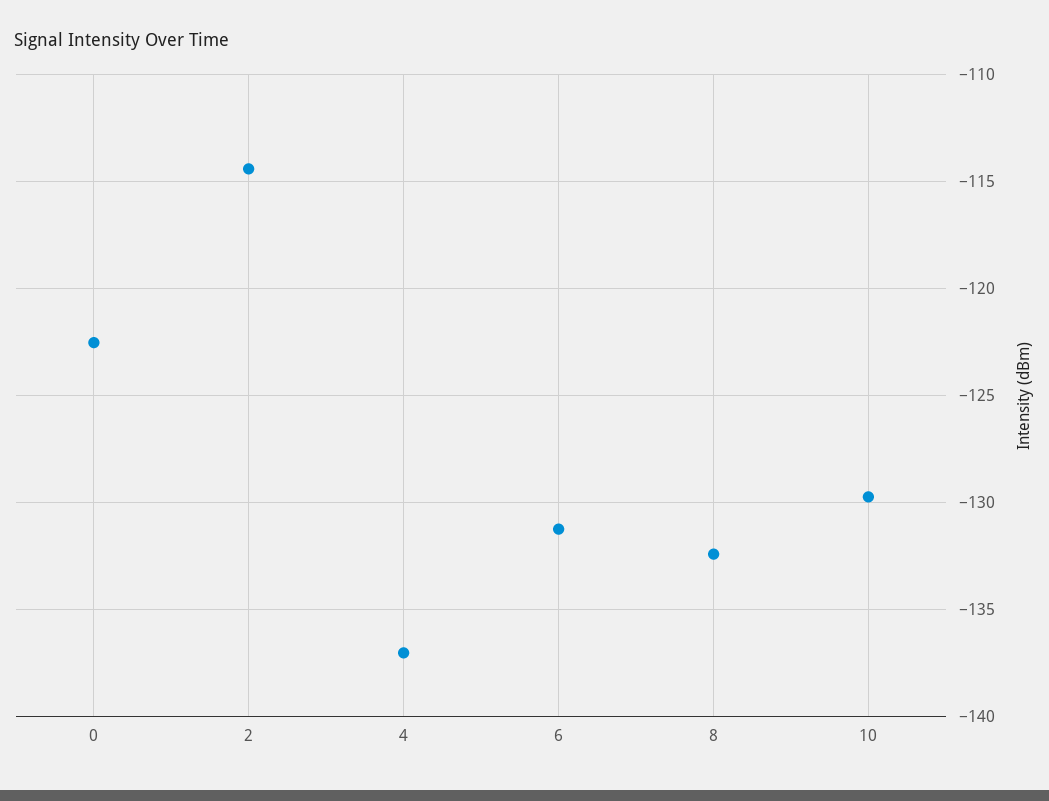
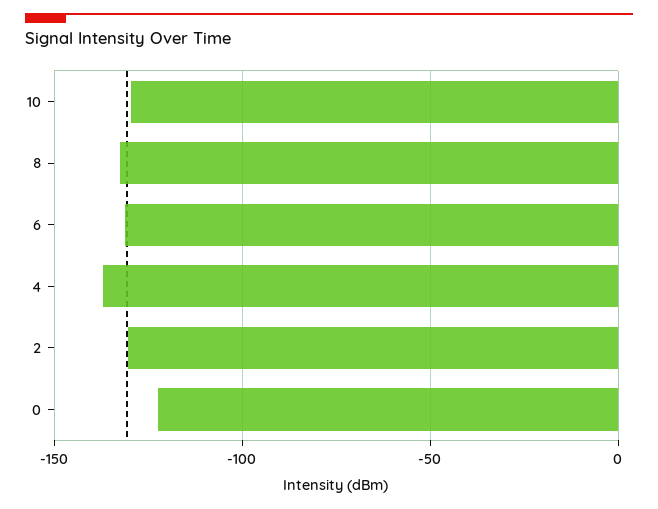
2: -114.5 -> -130

